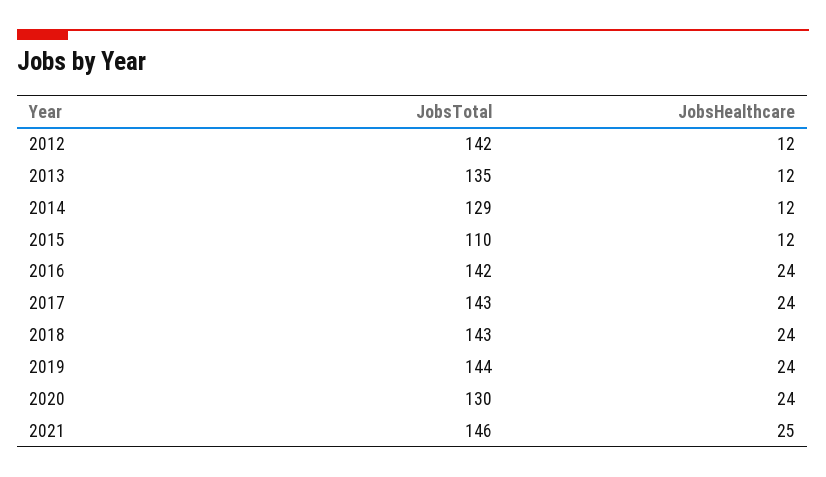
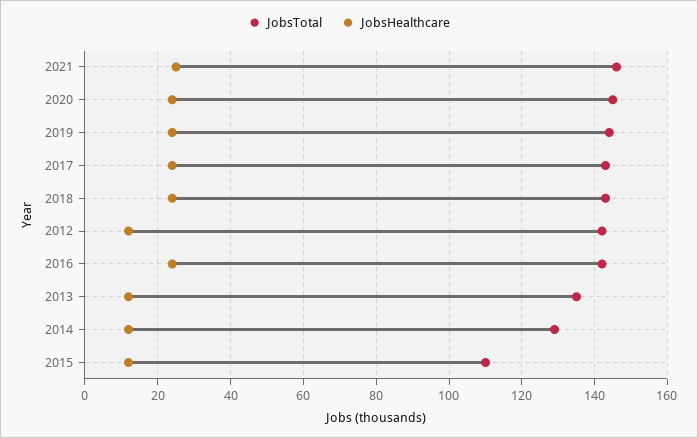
JobsTotal, 2020: 130 -> 145

